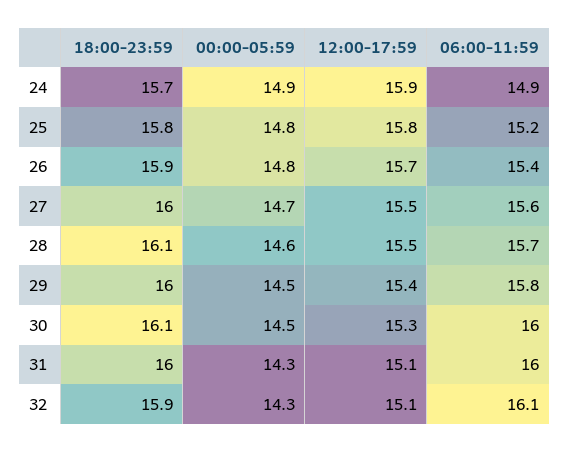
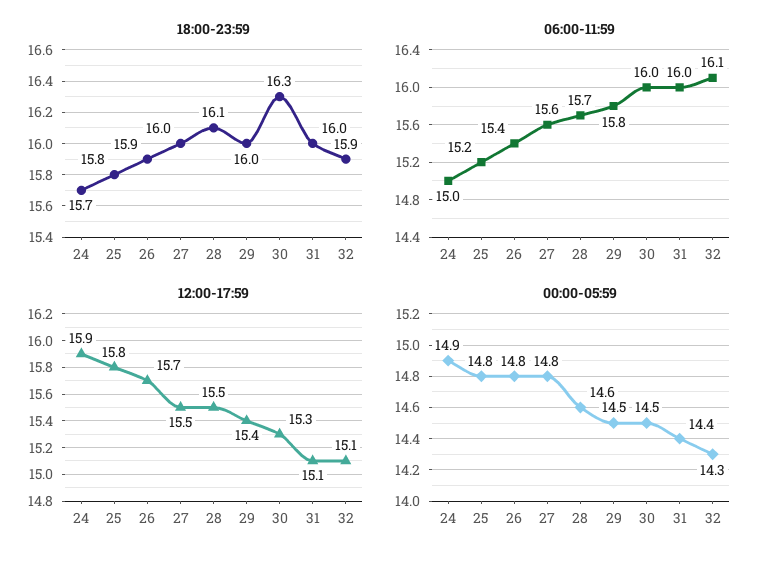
06:00-11:59, 24: 14.9 -> 15
00:00-05:59, 27: 14.7 -> 14.8
18:00-23:59, 30: 16.1 -> 16.3
00:00-05:59, 31: 14.3 -> 14.4

